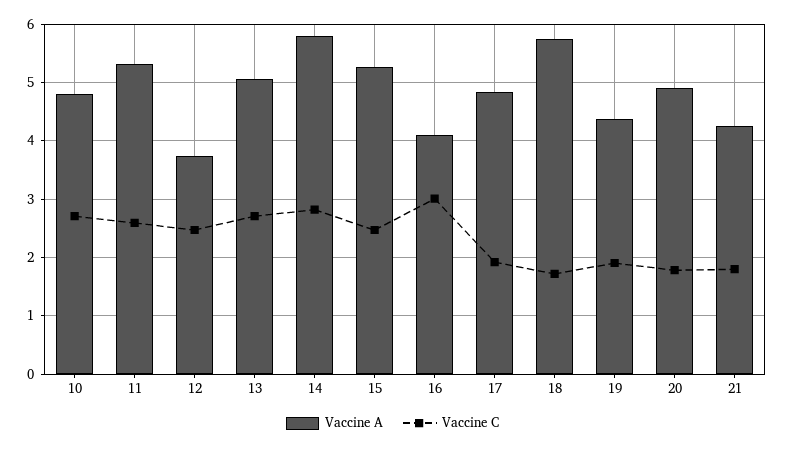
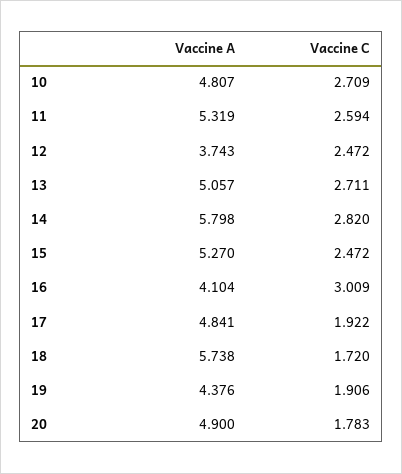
Vaccine A, 21: 4.2 -> none
Vaccine C, 21: 1.8 -> none

